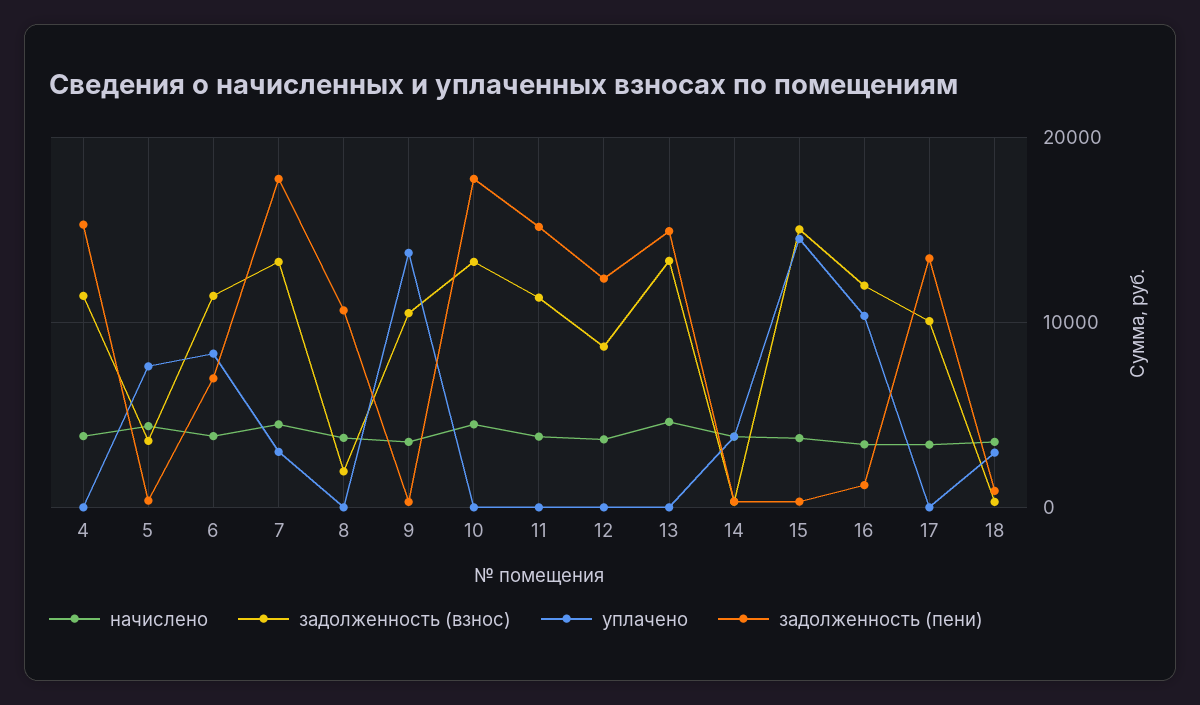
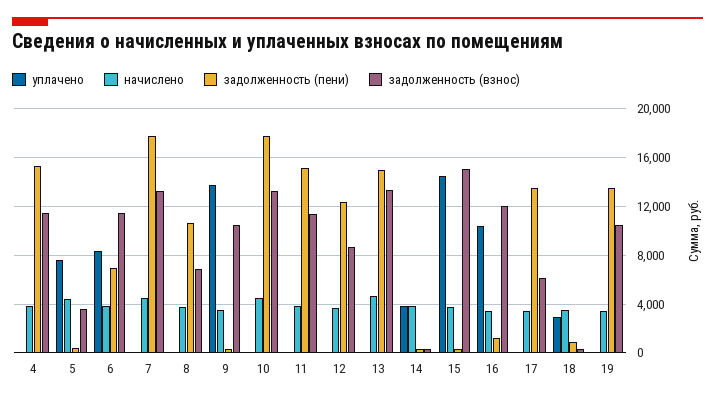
уплачено, 7: 3000 -> 0
задолженность (взнос), 8: 2000 -> 7000
задолженность (взнос), 17: 10000 -> 6000
уплачено, 19: none -> 0
начислено, 19: none -> 3500
задолженность (пени), 19: none -> 13500
задолженность (взнос), 19: none -> 10500

